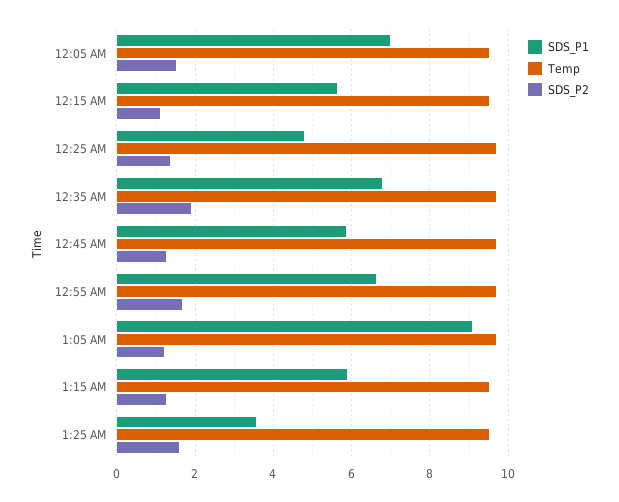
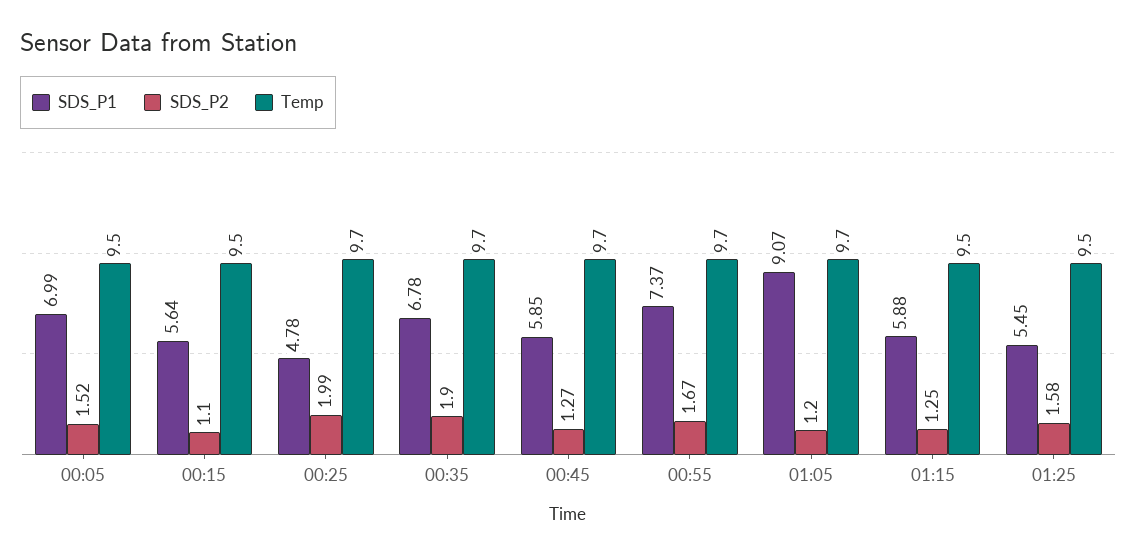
SDS_P2, 12:25 AM: 1.4 -> 1.99
SDS_P1, 12:55 AM: 6.6 -> 7.37
SDS_P1, 1:25 AM: 3.6 -> 5.45

